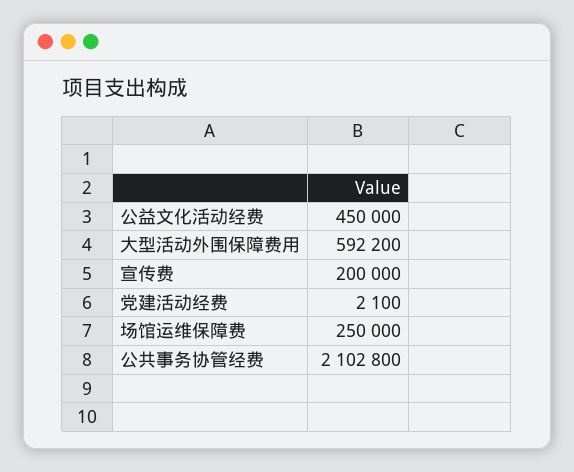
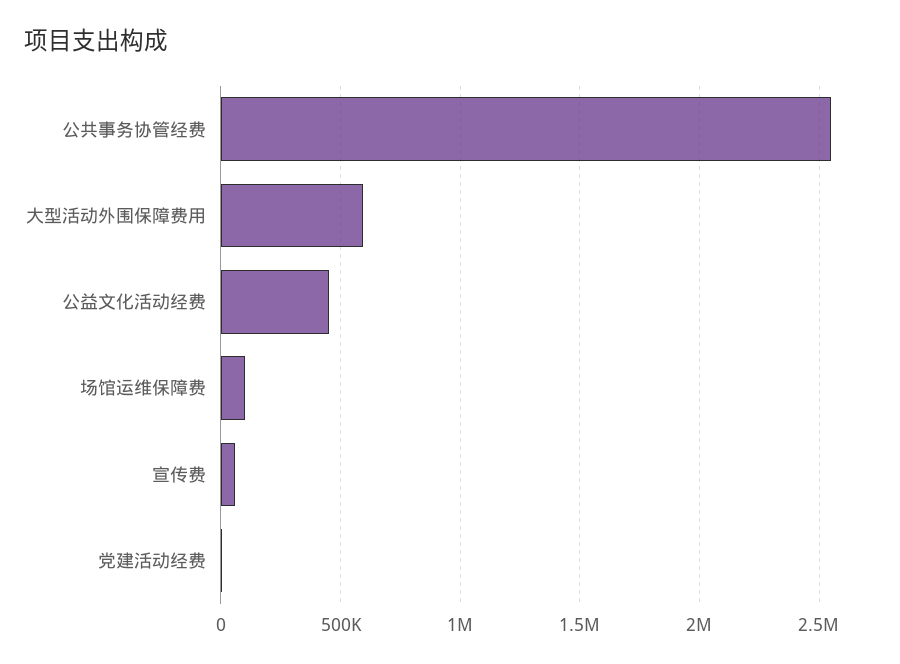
宣传费: 200000 -> 50000
场馆运维保障费: 250000 -> 100000
公共事务协管经费: 2102800 -> 2550000

